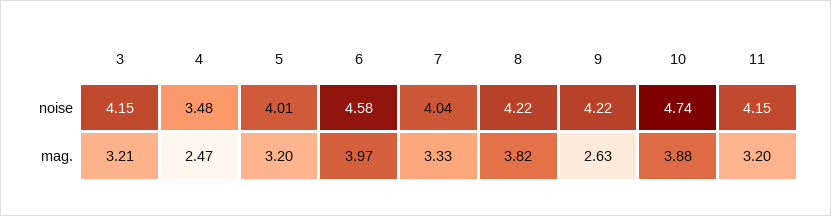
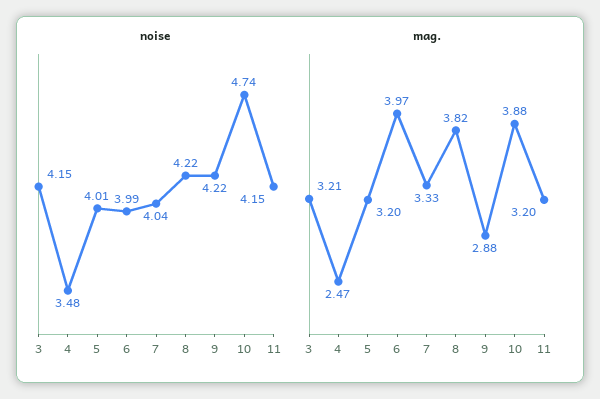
noise, 6: 4.58 -> 3.99
mag., 9: 2.63 -> 2.88

